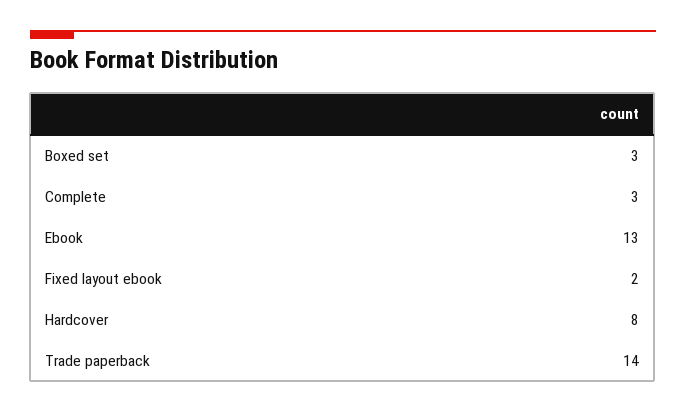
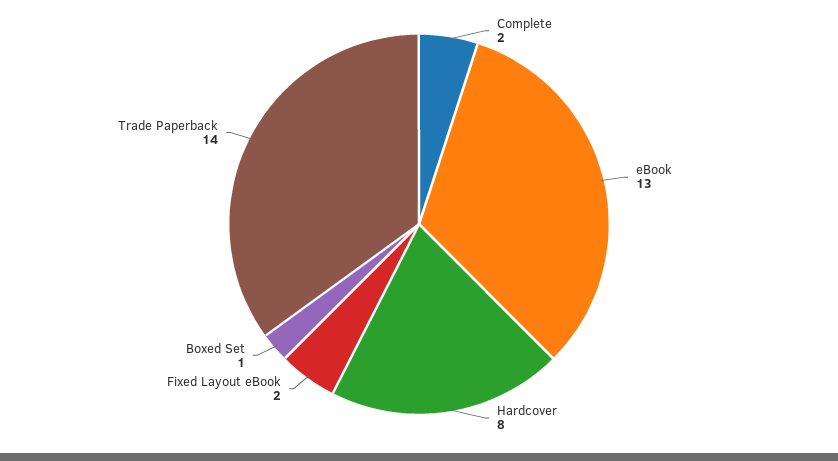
Boxed set: 3 -> 1
Complete: 3 -> 2

